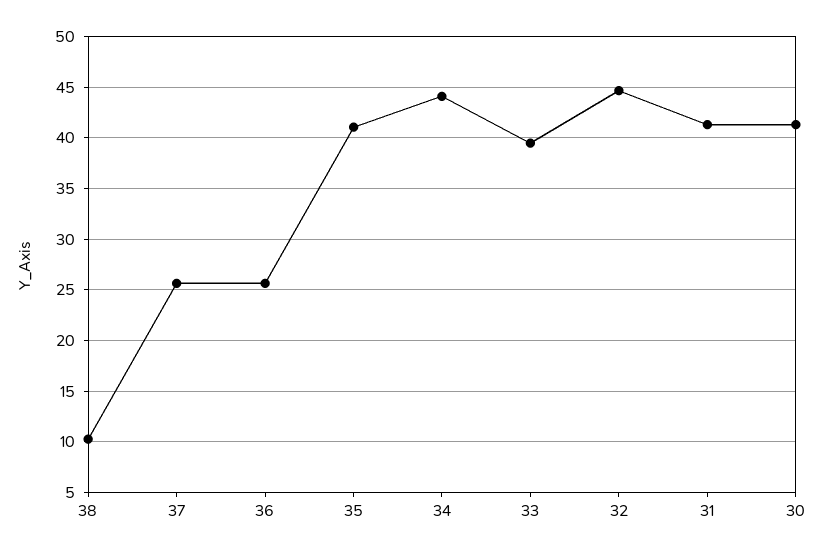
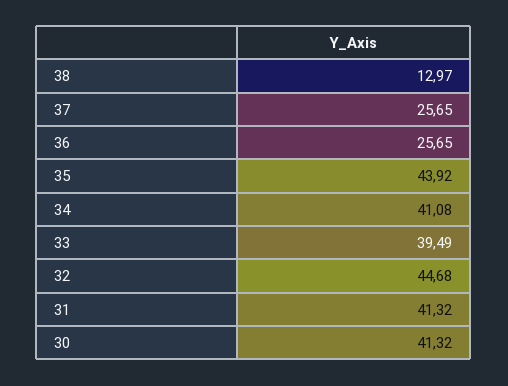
38: 10 -> 12.97
35: 41 -> 43.92
34: 44 -> 41.08

